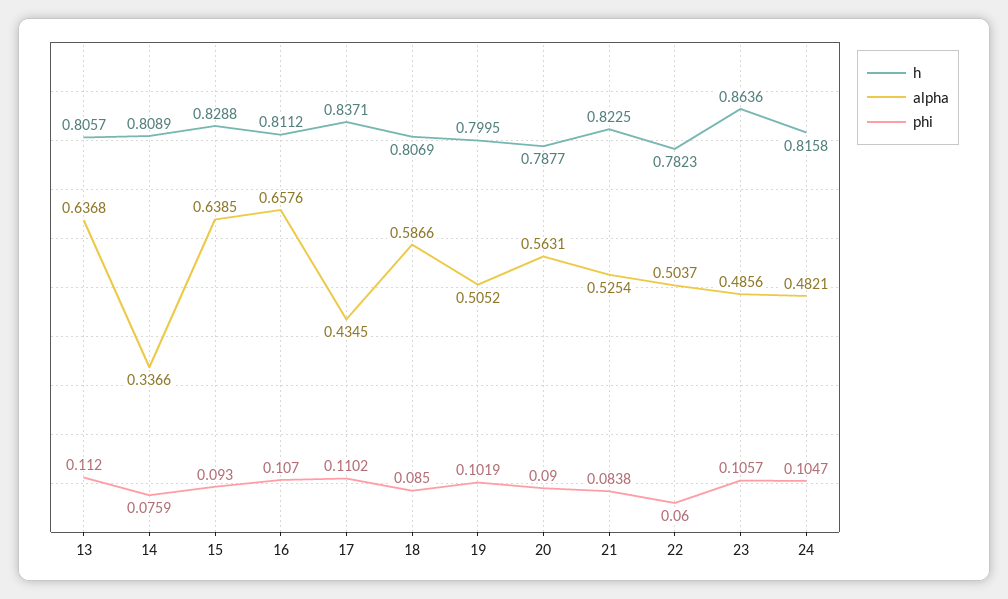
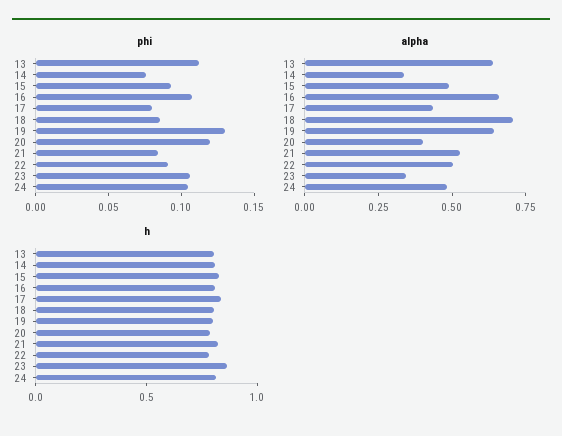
alpha, 15: 0.6385 -> 0.5
phi, 17: 0.1102 -> 0.08
alpha, 18: 0.5866 -> 0.7
alpha, 19: 0.5052 -> 0.65
phi, 19: 0.1019 -> 0.13
alpha, 20: 0.5631 -> 0.4
phi, 20: 0.09 -> 0.12
phi, 22: 0.06 -> 0.09
alpha, 23: 0.4856 -> 0.35

